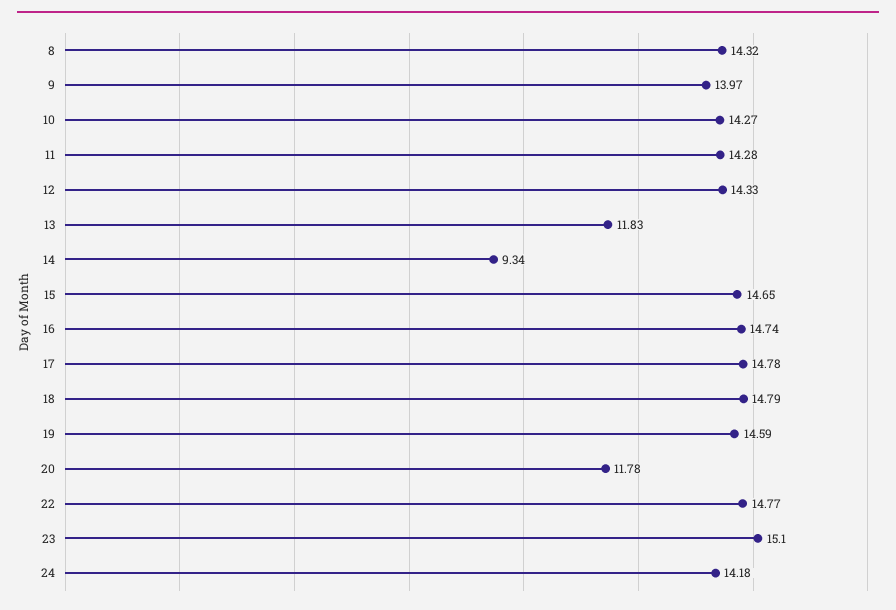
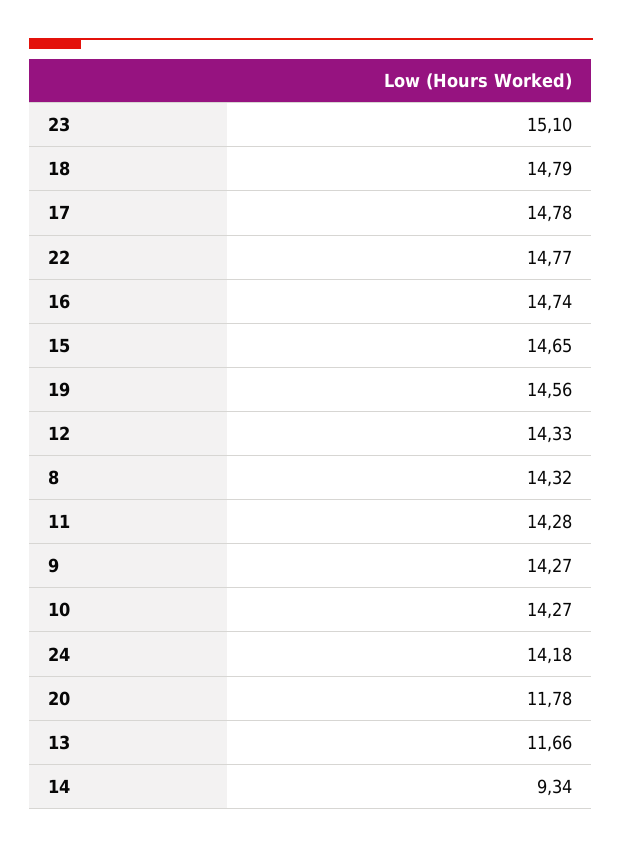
9: 13.97 -> 14.27
13: 11.83 -> 11.66
19: 14.59 -> 14.56

